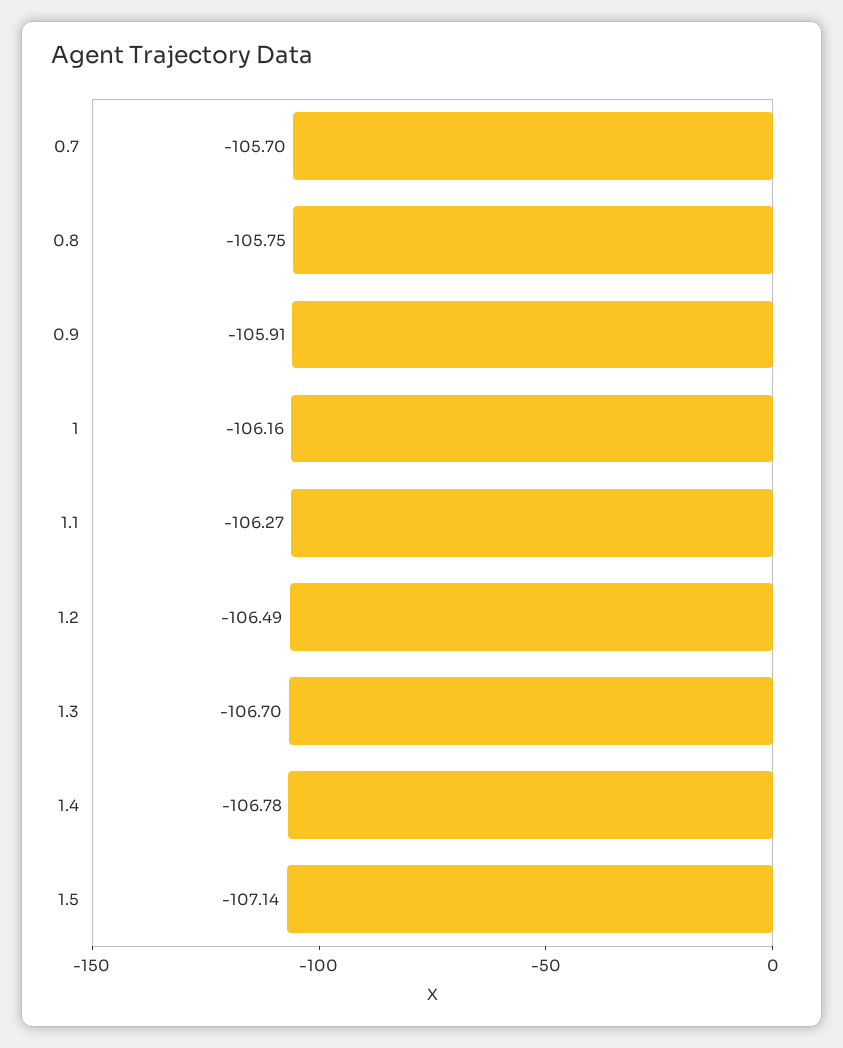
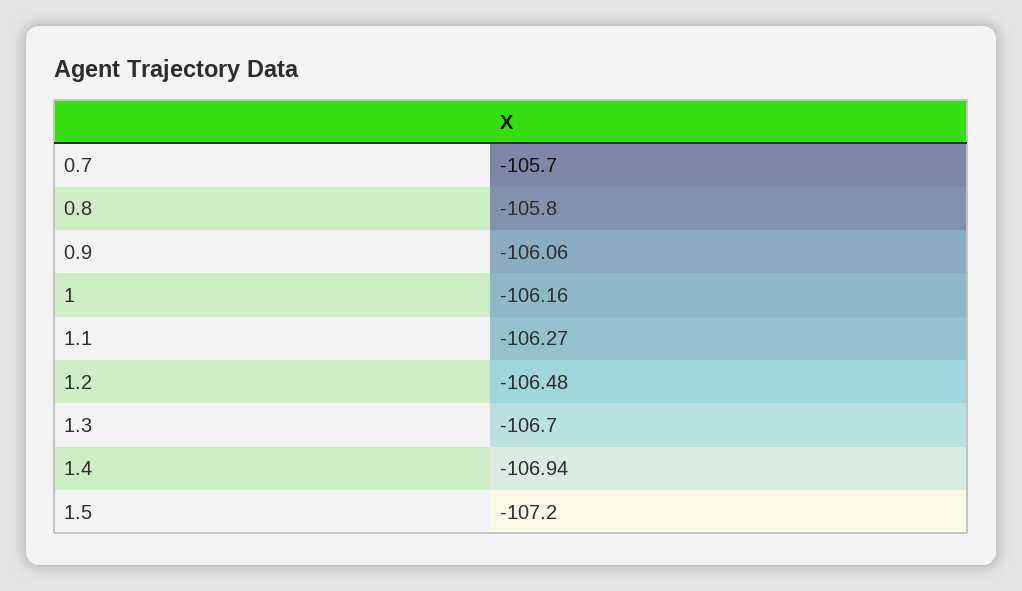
0.8: -105.75 -> -105.8
0.9: -105.91 -> -106.06
1.2: -106.49 -> -106.48
1.4: -106.78 -> -106.94
1.5: -107.14 -> -107.2

